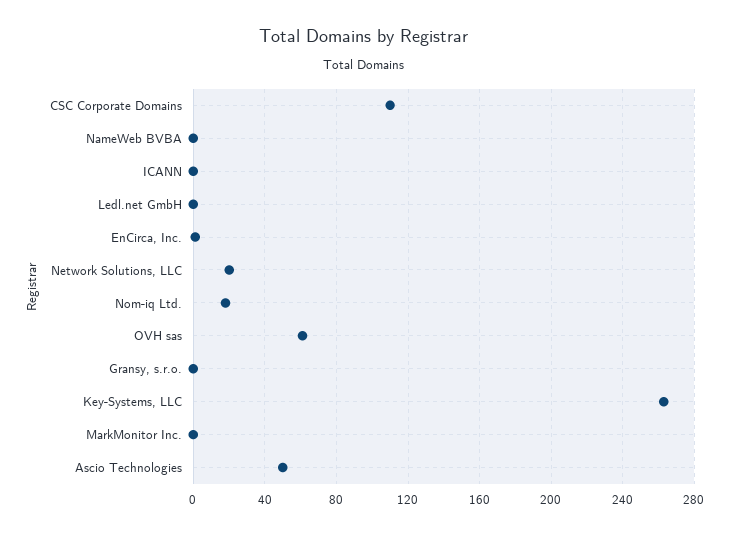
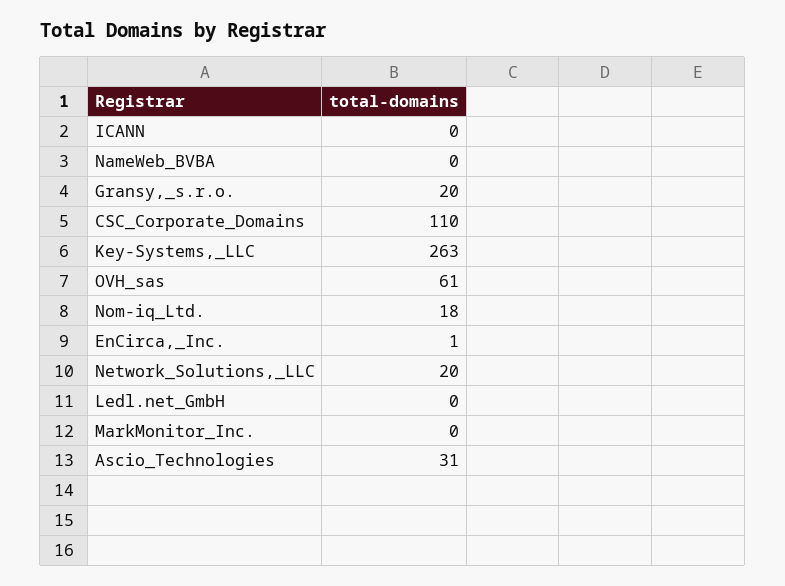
Gransy, s.r.o.: 0 -> 20
Ascio Technologies: 50 -> 31

